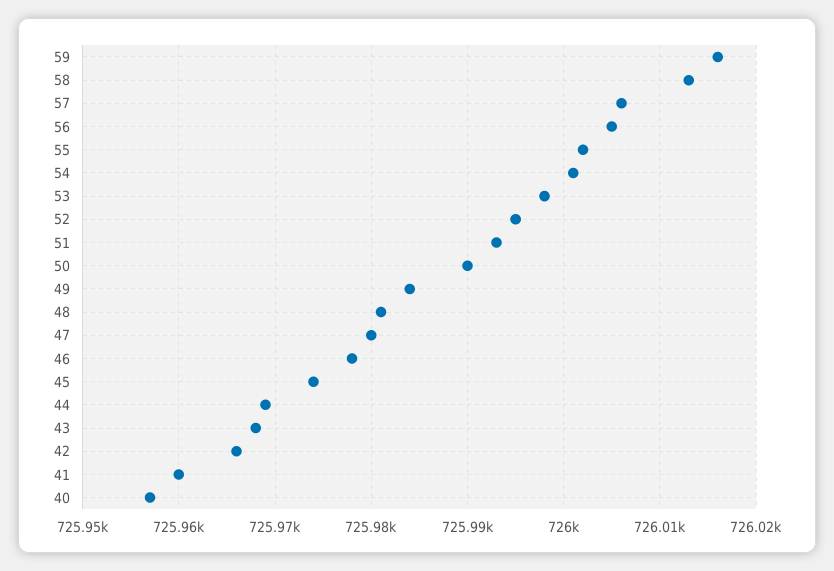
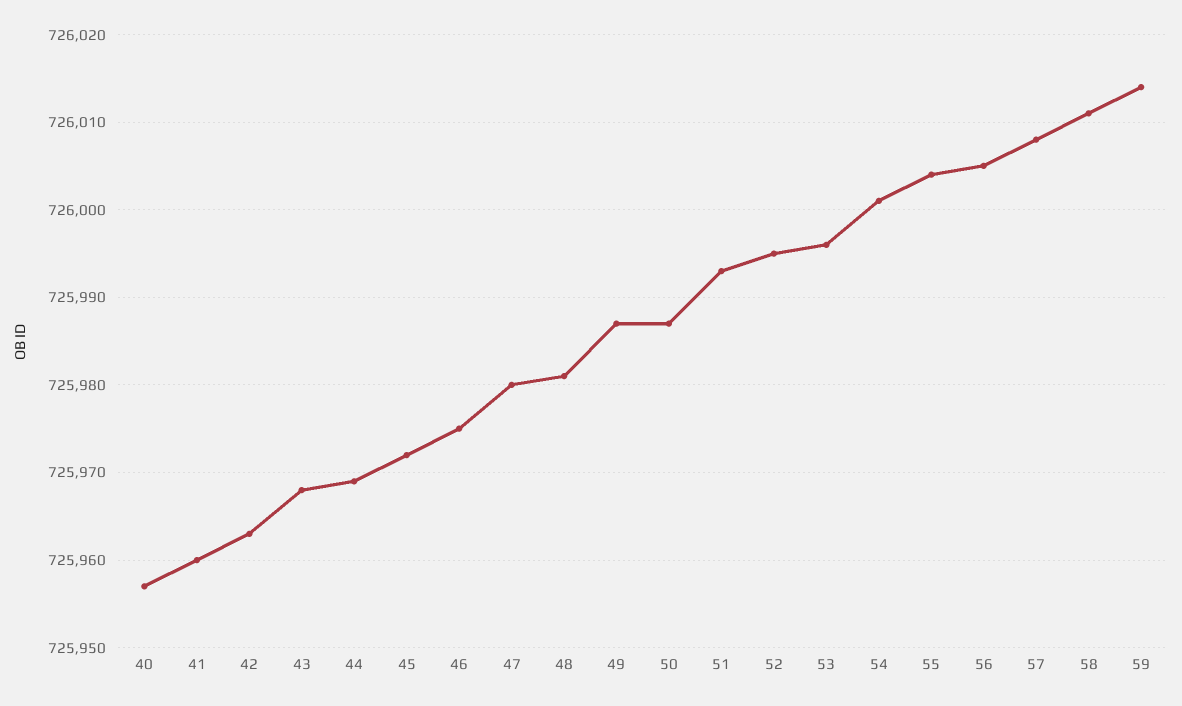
59: 726016 -> 726014
58: 726013 -> 726011
57: 726006 -> 726008
55: 726002 -> 726004
53: 725998 -> 725996
50: 725990 -> 725987
49: 725984 -> 725987
46: 725978 -> 725975
45: 725974 -> 725972
42: 725966 -> 725963

